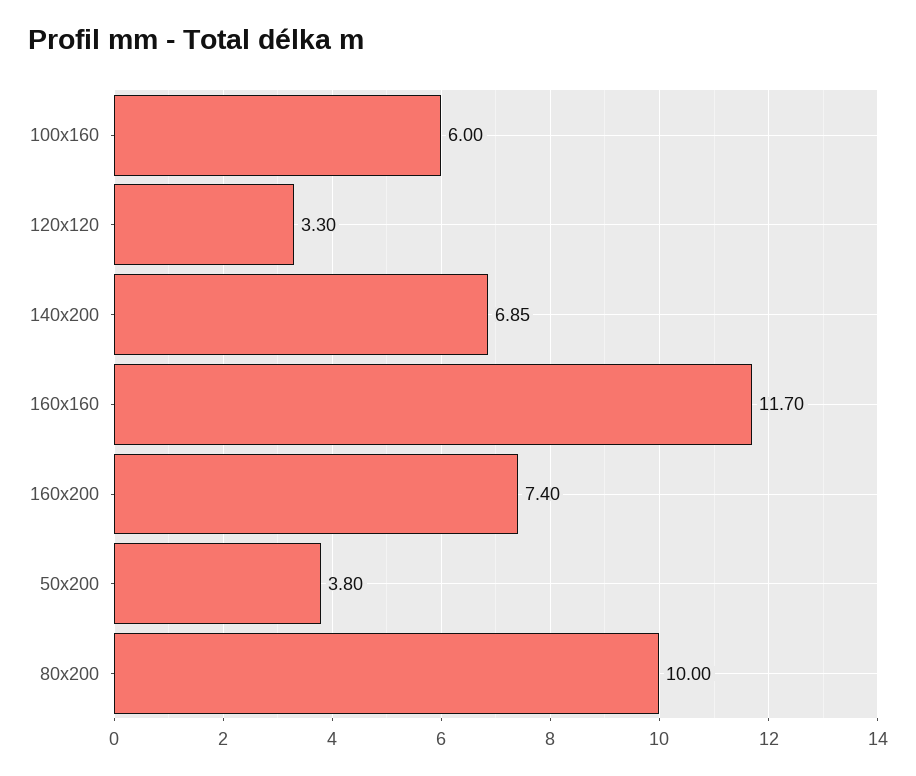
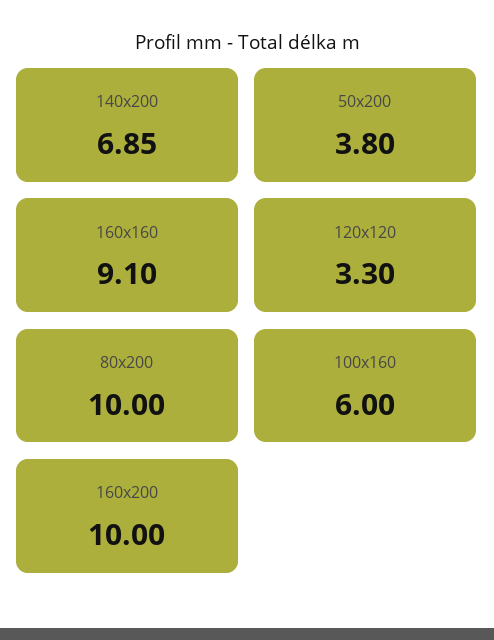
160x160: 11.7 -> 9.1
160x200: 7.4 -> 10

